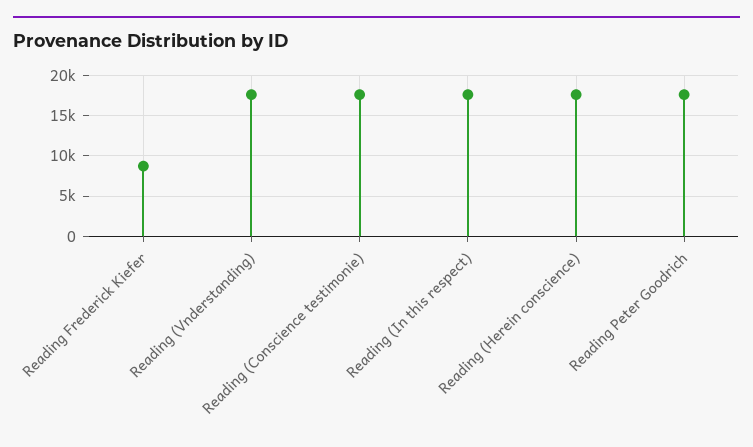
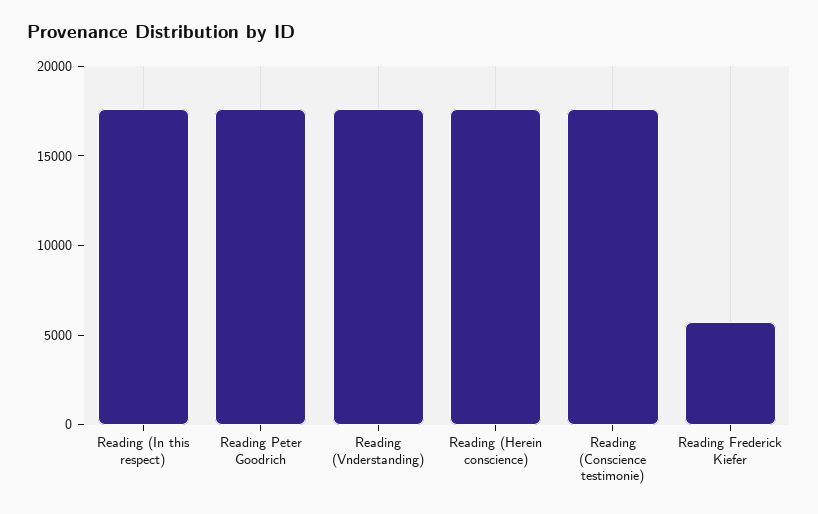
Reading Frederick Kiefer: 9000 -> 6000

